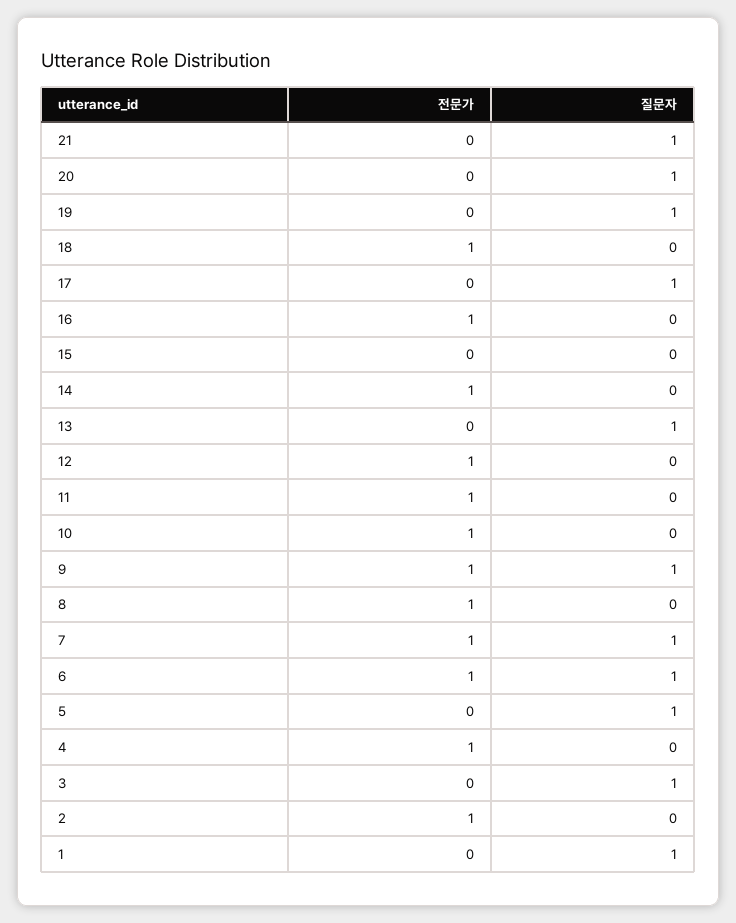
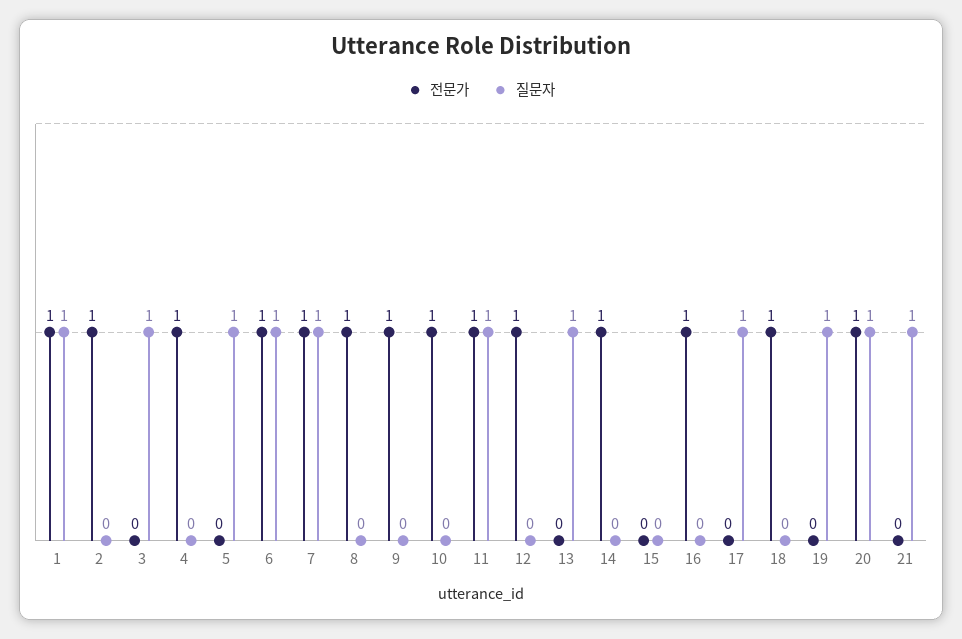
전문가, 20: 0 -> 1
질문자, 11: 0 -> 1
질문자, 9: 1 -> 0
전문가, 1: 0 -> 1

